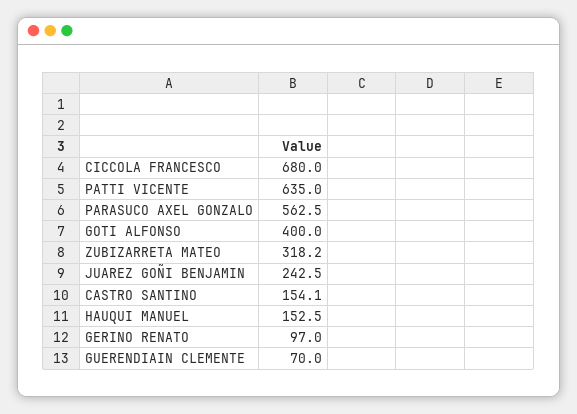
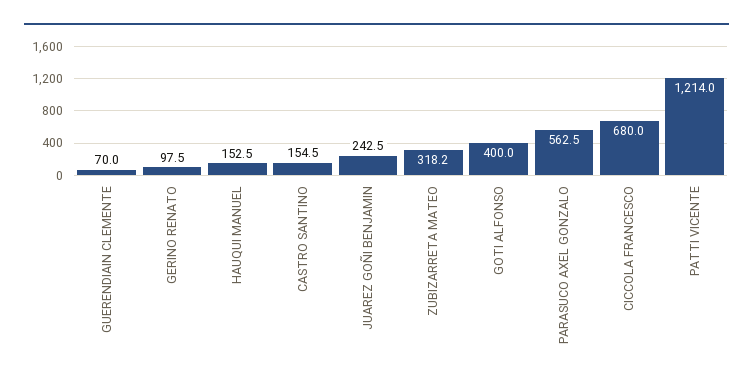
PATTI VICENTE: 635 -> 1214
CASTRO SANTINO: 154.1 -> 154.5
GERINO RENATO: 97 -> 97.5

